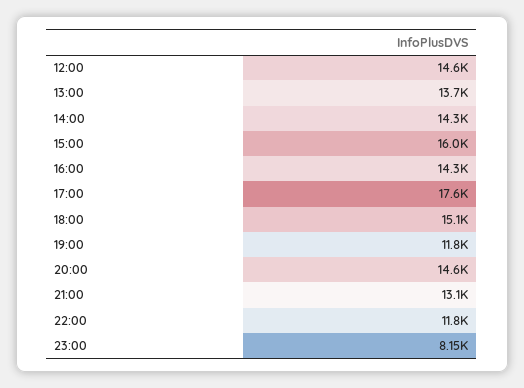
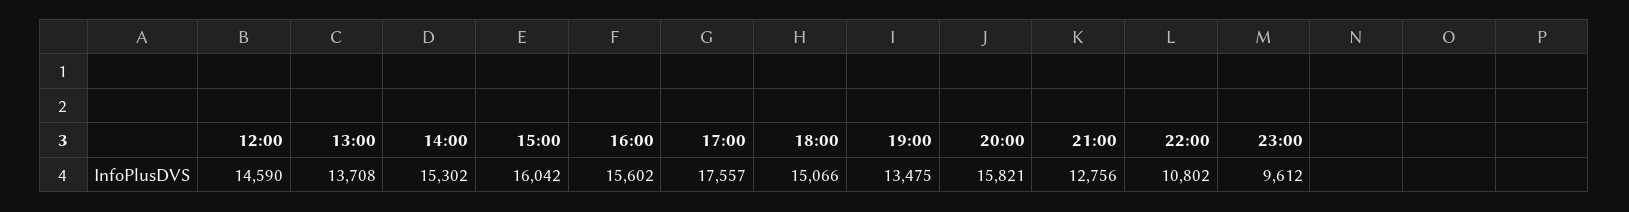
14:00: 14300 -> 15302
16:00: 14300 -> 15602
19:00: 11800 -> 13475
20:00: 14600 -> 15821
21:00: 13100 -> 12756
22:00: 11800 -> 10802
23:00: 8150 -> 9612

